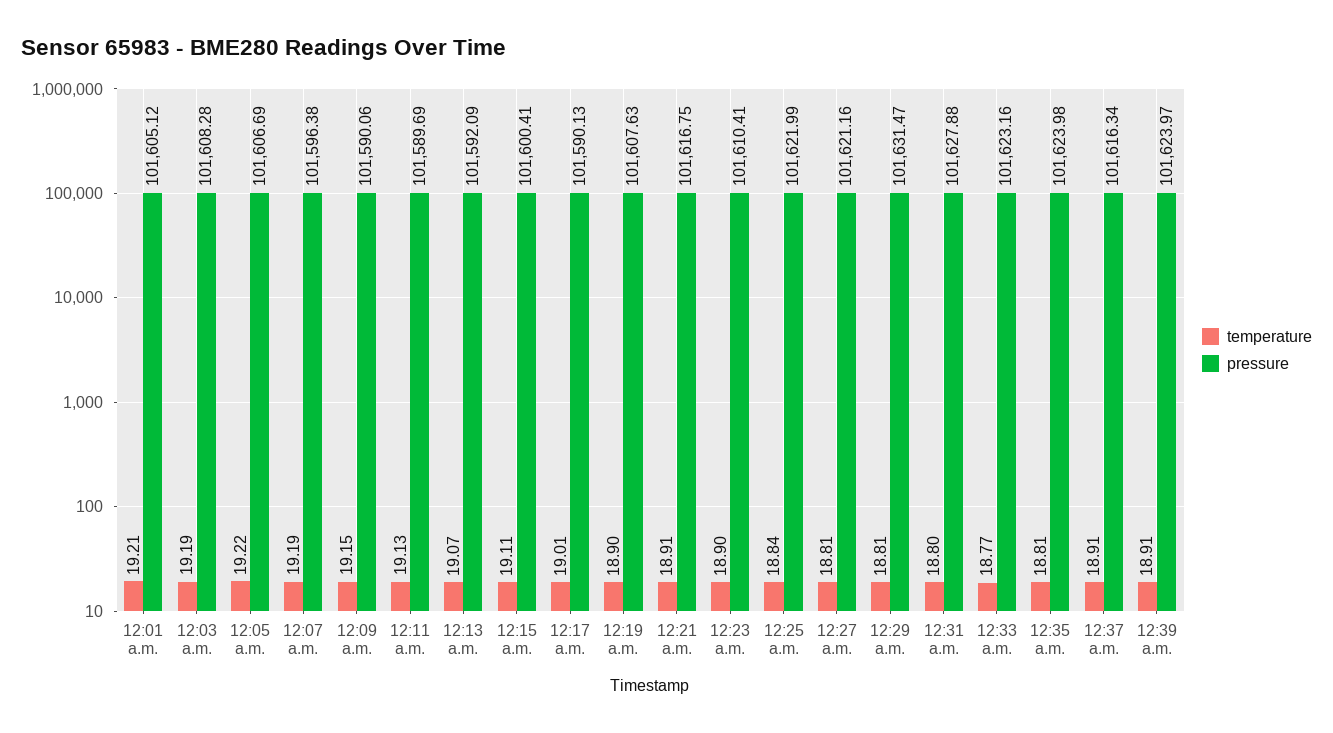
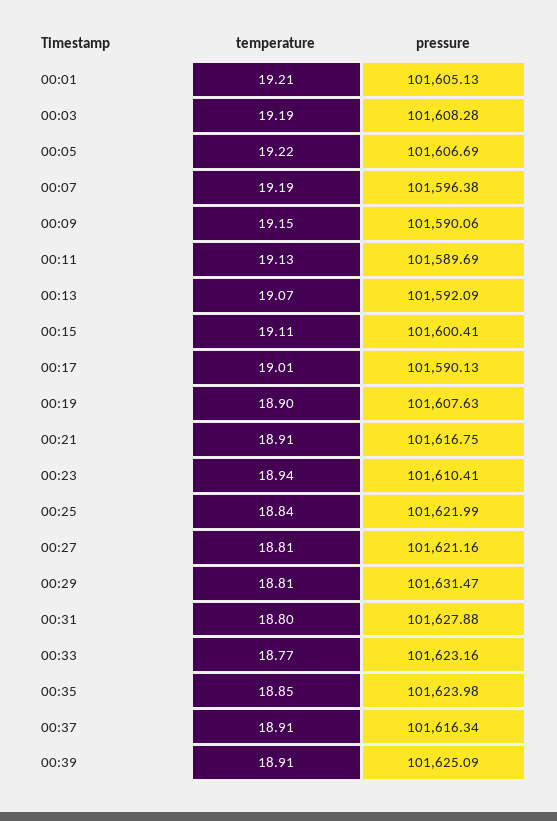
pressure, 12:01 a.m.: 101605.12 -> 101605.13
temperature, 12:23 a.m.: 18.9 -> 18.94
temperature, 12:35 a.m.: 18.81 -> 18.85
pressure, 12:39 a.m.: 101623.97 -> 101625.09

